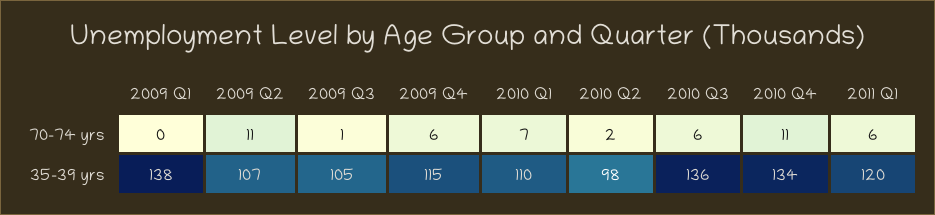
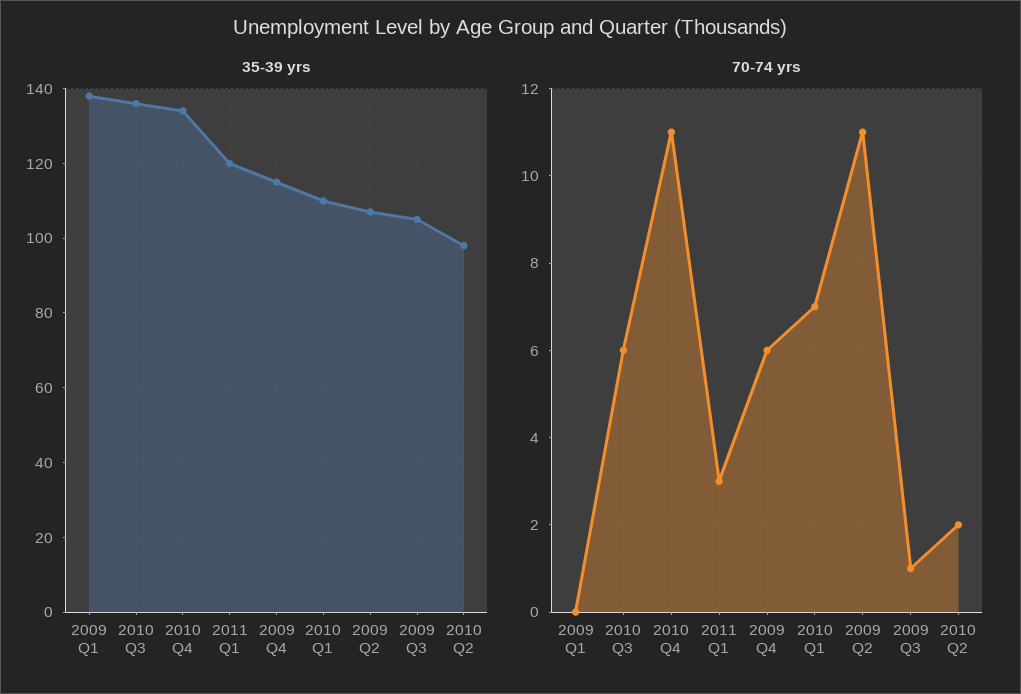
70-74 yrs, 2011 Q1: 6 -> 3

